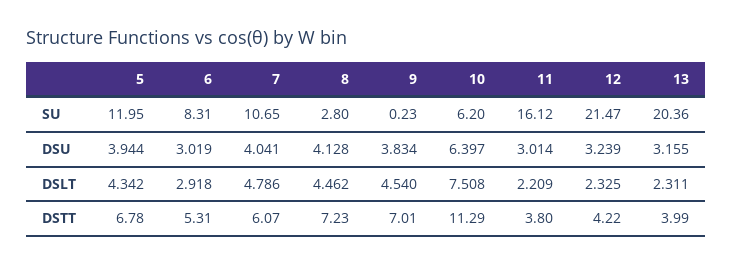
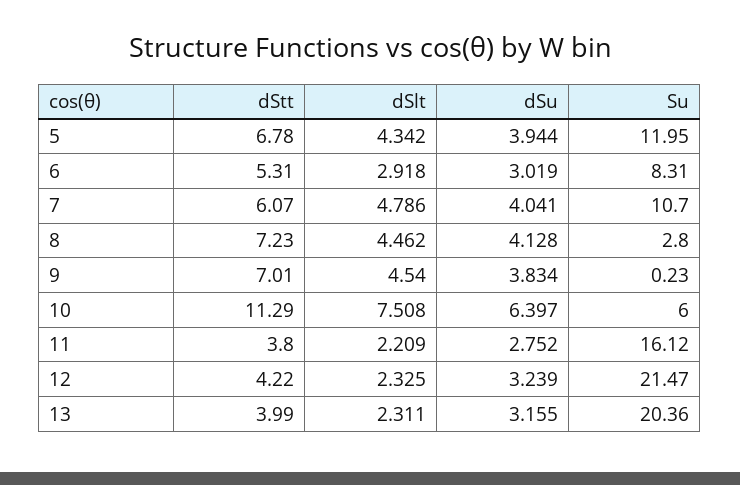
7, SU: 10.65 -> 10.7
10, SU: 6.2 -> 6
11, DSU: 3.014 -> 2.752

